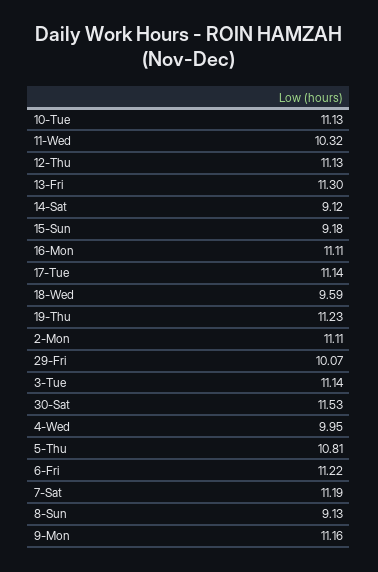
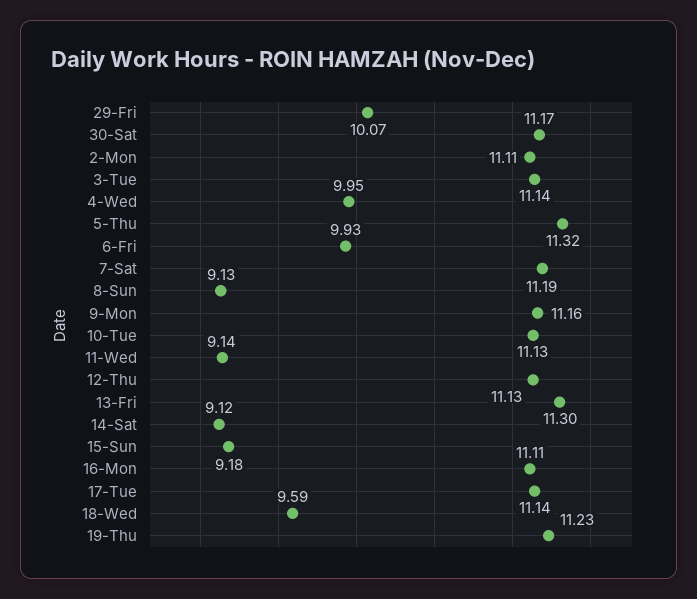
11-Wed: 10.32 -> 9.14
30-Sat: 11.53 -> 11.17
5-Thu: 10.81 -> 11.32
6-Fri: 11.22 -> 9.93

